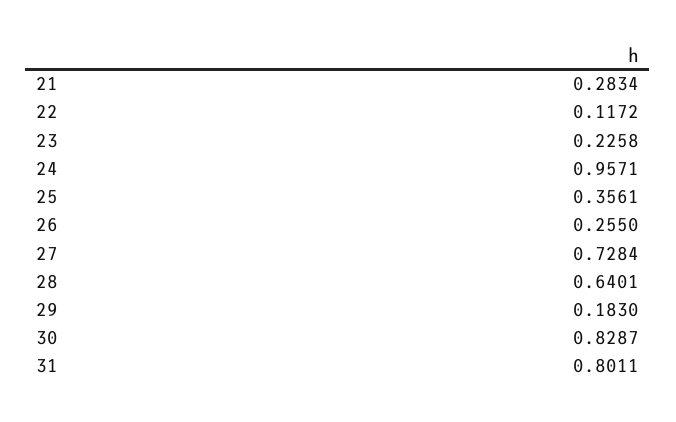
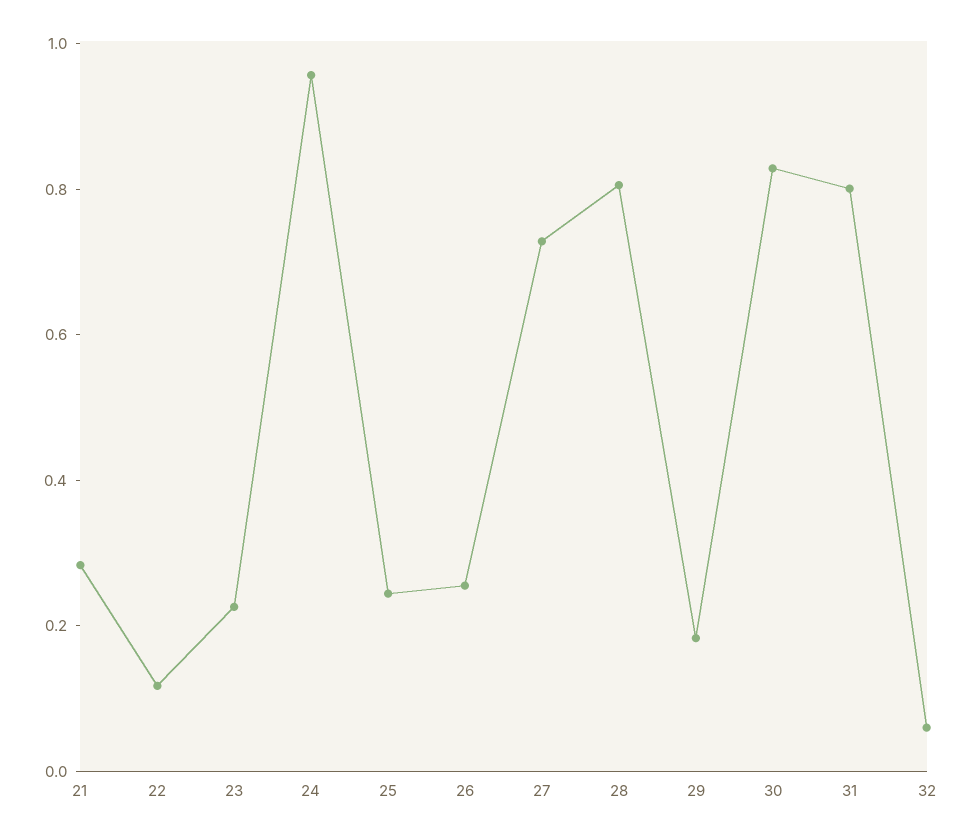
25: 0.3561 -> 0.25
28: 0.6401 -> 0.8
32: none -> 0.05

